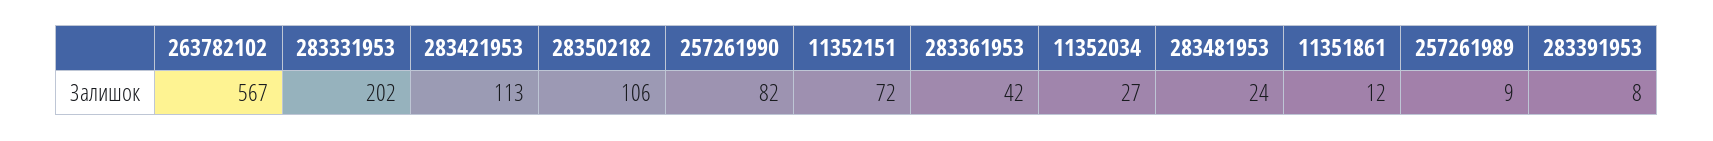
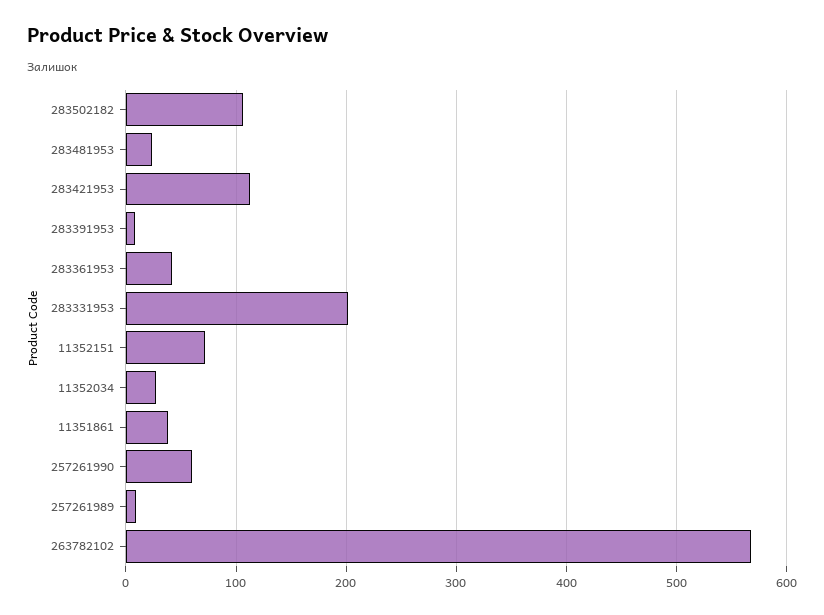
257261990: 82 -> 60
11351861: 12 -> 40

